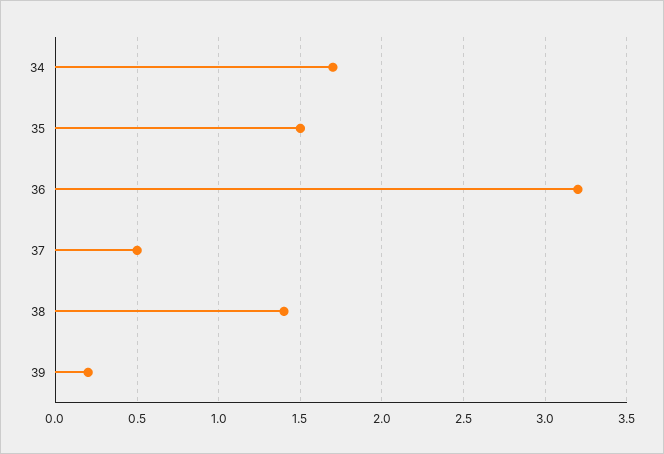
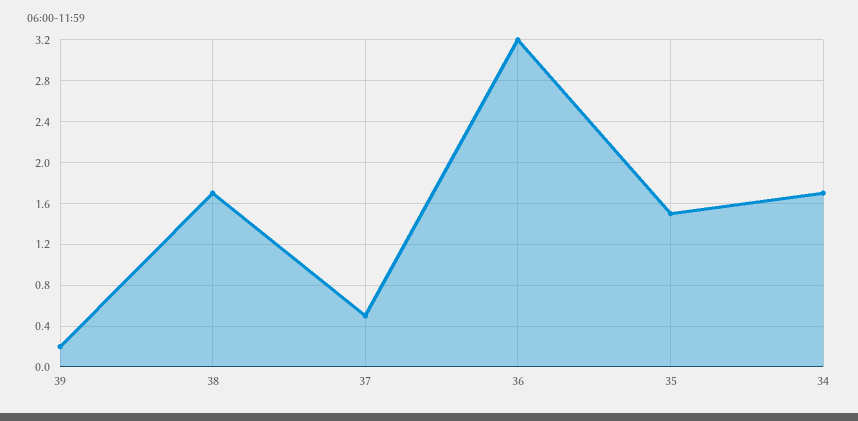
38: 1.4 -> 1.7

